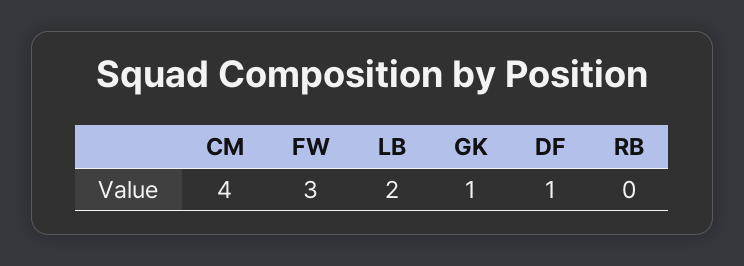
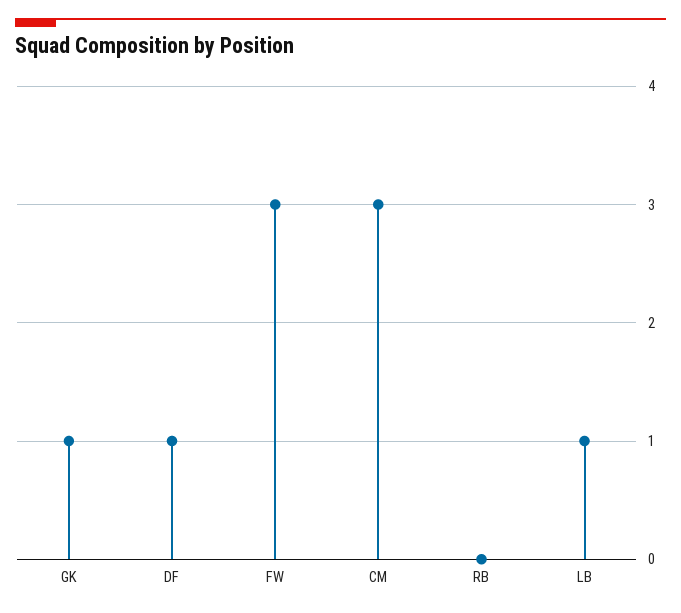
CM: 4 -> 3
LB: 2 -> 1

